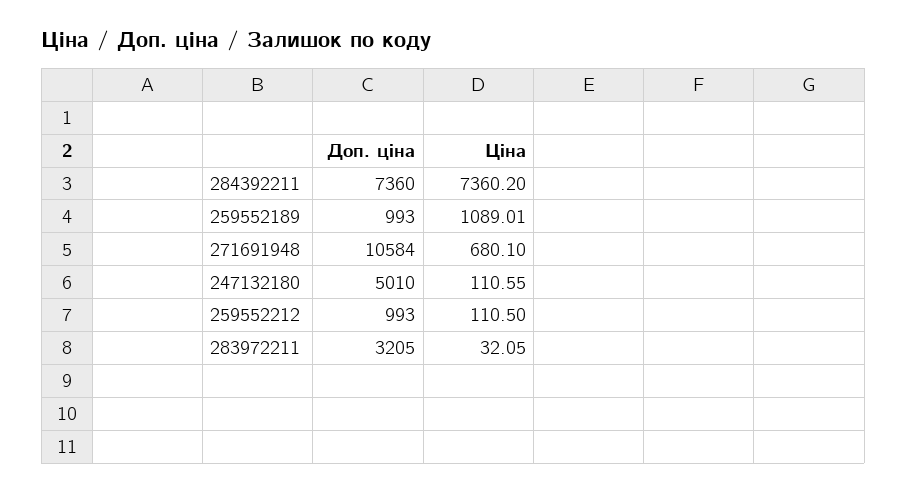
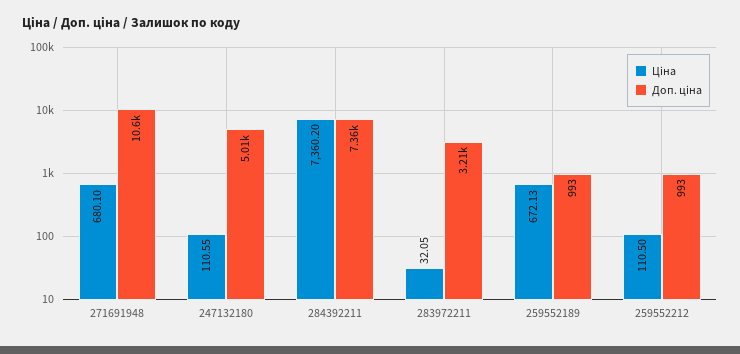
Ціна, 259552189: 1089.01 -> 672.13

